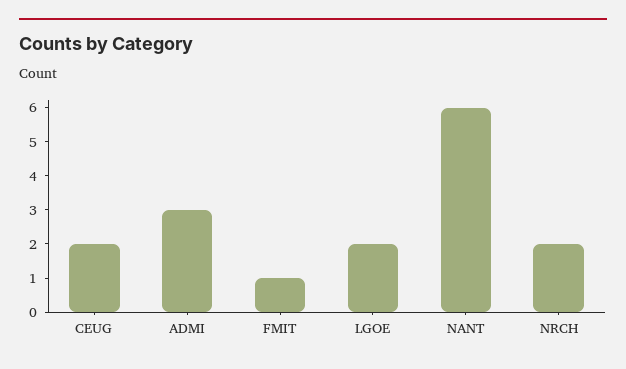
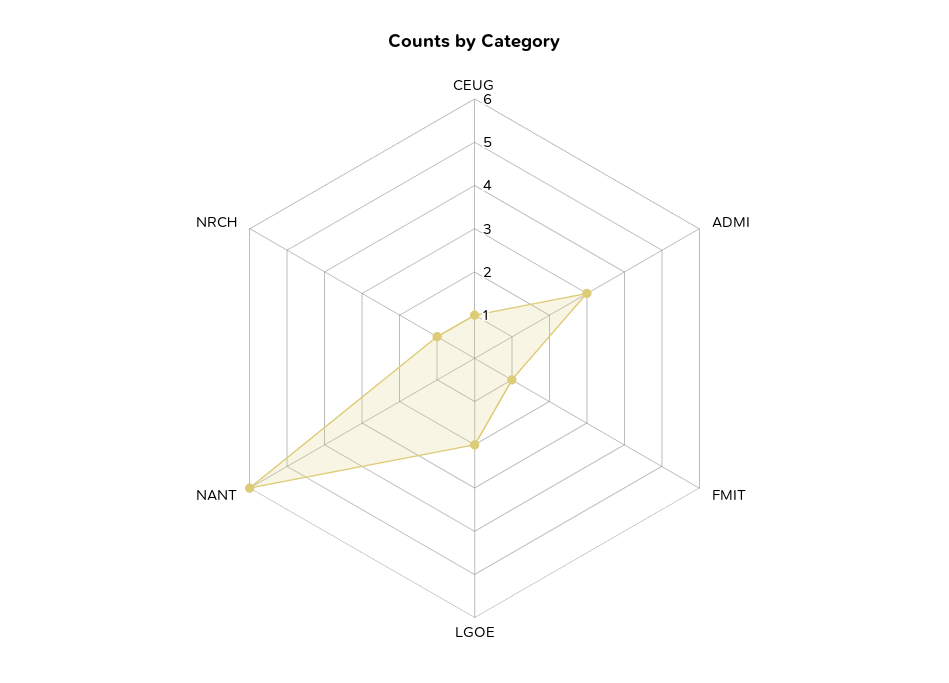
CEUG: 2 -> 1
NRCH: 2 -> 1

